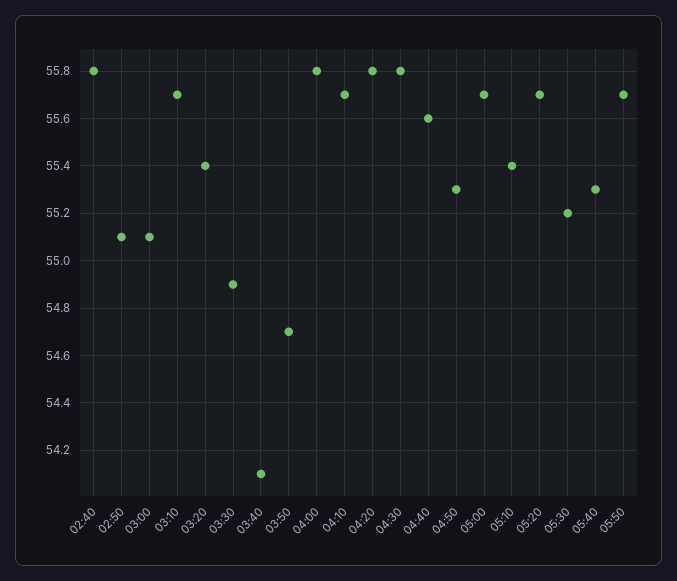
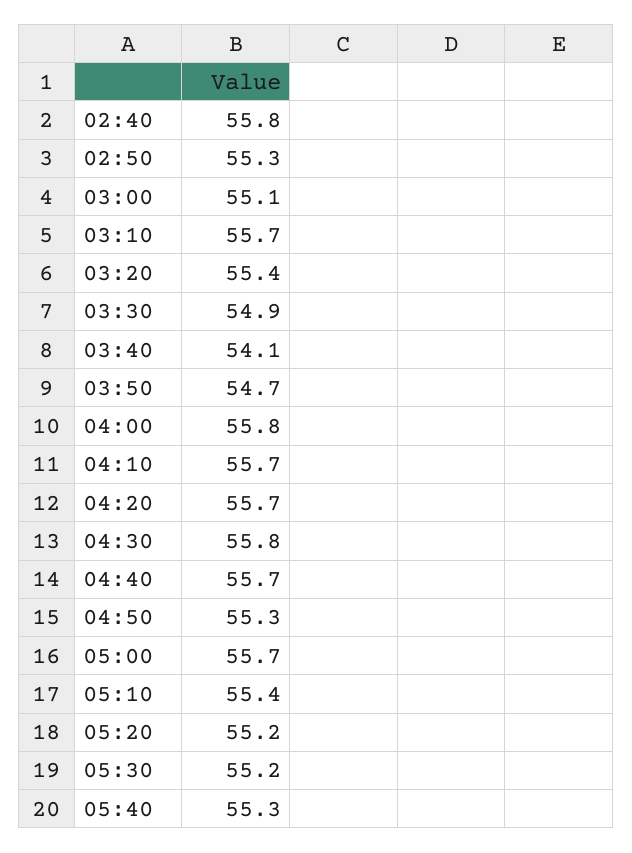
02:50: 55.1 -> 55.3
04:20: 55.8 -> 55.7
04:40: 55.6 -> 55.7
05:20: 55.7 -> 55.2
05:50: 55.7 -> none

